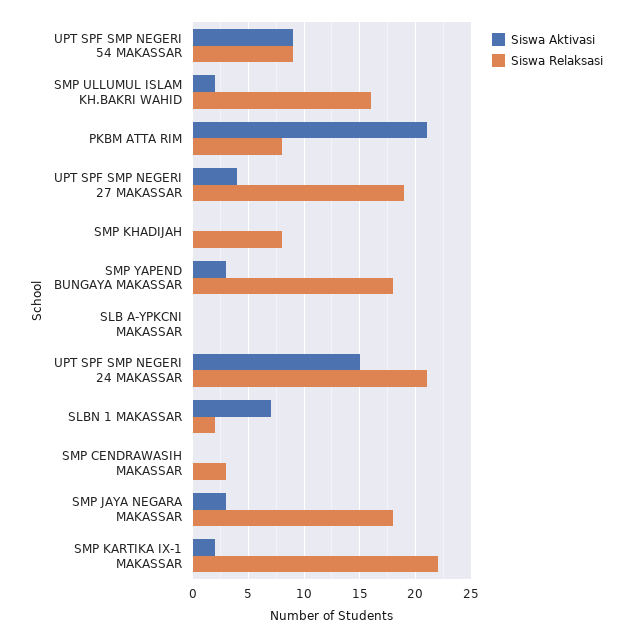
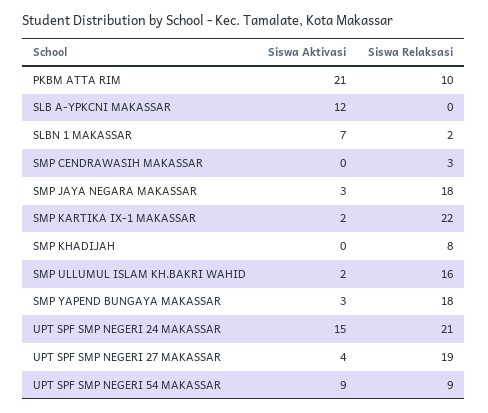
Siswa Relaksasi, PKBM ATTA RIM: 8 -> 10
Siswa Aktivasi, SLB A-YPKCNI MAKASSAR: 0 -> 12

